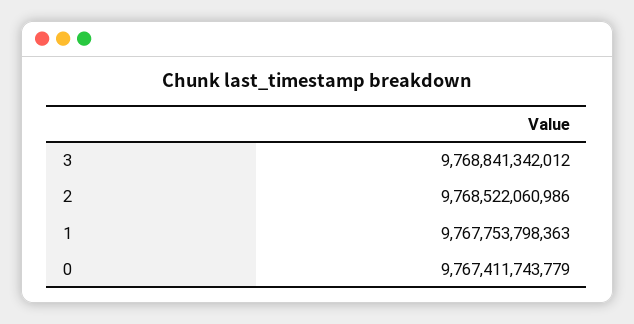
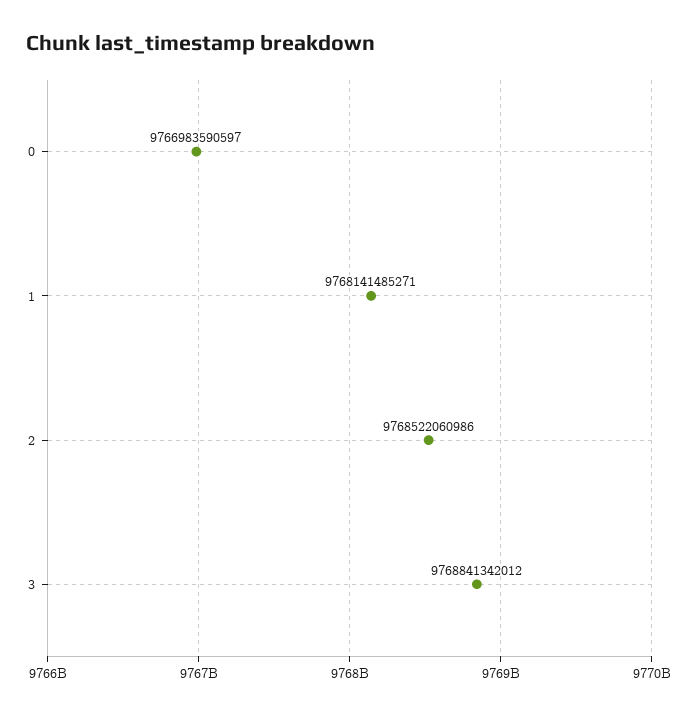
1: 9767753798363 -> 9768141485271
0: 9767411743779 -> 9766983590597

